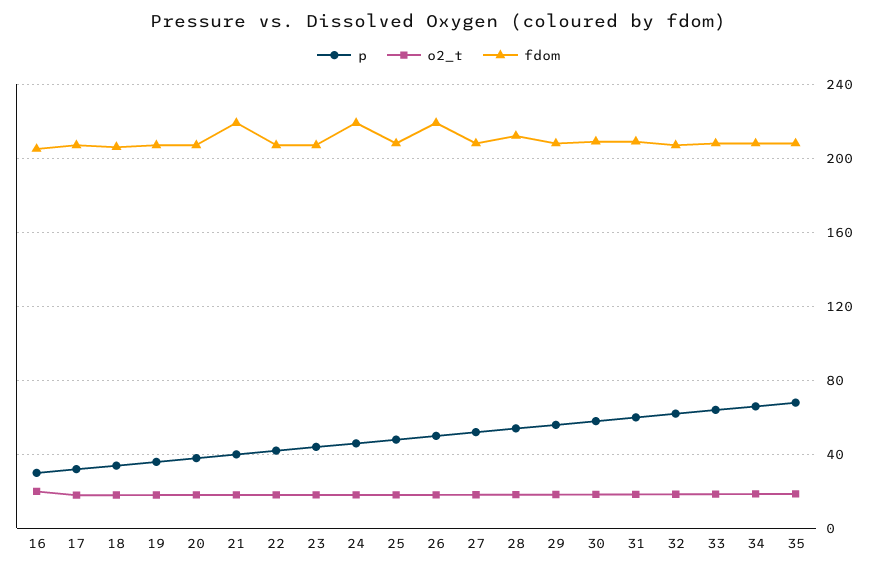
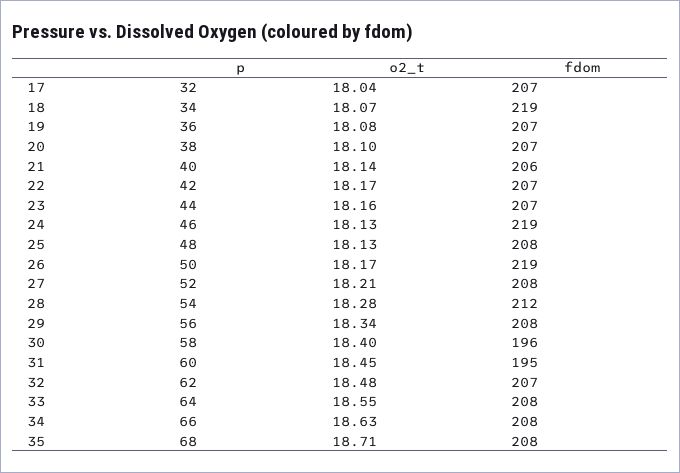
p, 16: 30 -> none
o2_t, 16: 20 -> none
fdom, 16: 205 -> none
fdom, 18: 205 -> 219
fdom, 21: 220 -> 206
fdom, 30: 210 -> 196
fdom, 31: 210 -> 195

